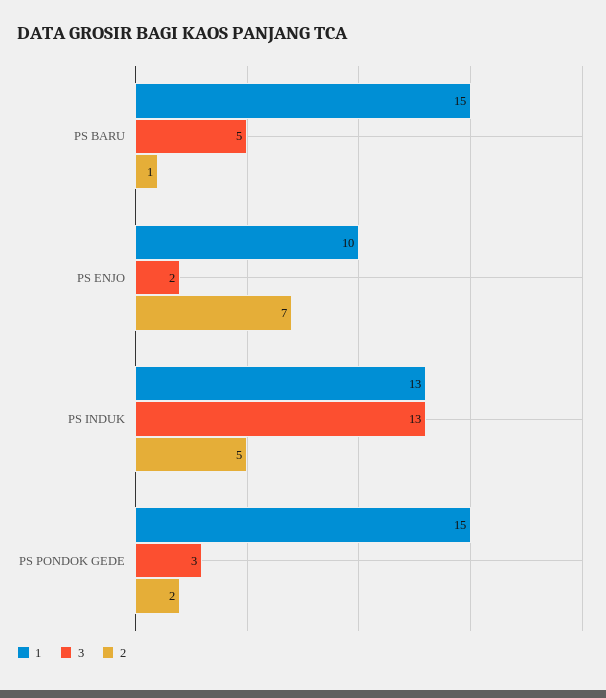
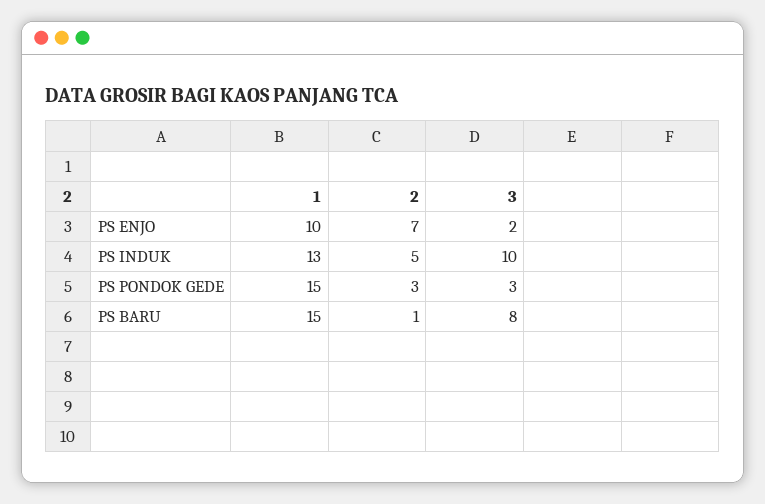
3, PS BARU: 5 -> 8
3, PS INDUK: 13 -> 10
2, PS PONDOK GEDE: 2 -> 3

